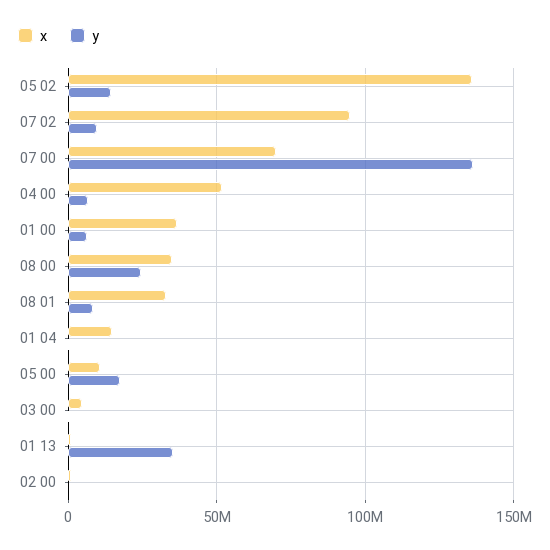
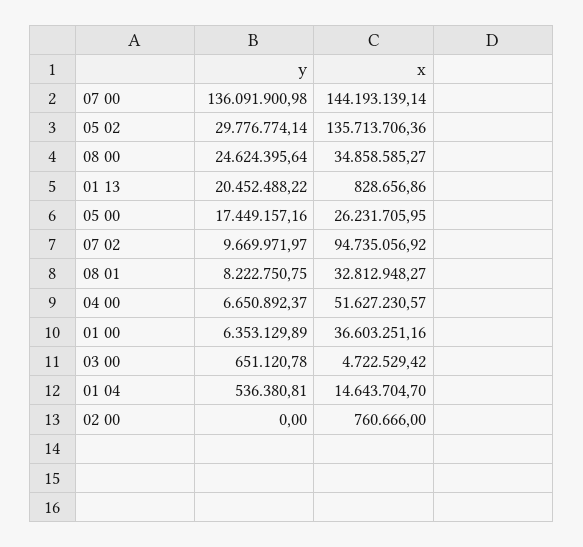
y, 05 02: 15000000 -> 29776774.14
x, 07 00: 70000000 -> 144193139.14
x, 05 00: 10000000 -> 26231705.95
y, 01 13: 35000000 -> 20452488.22

